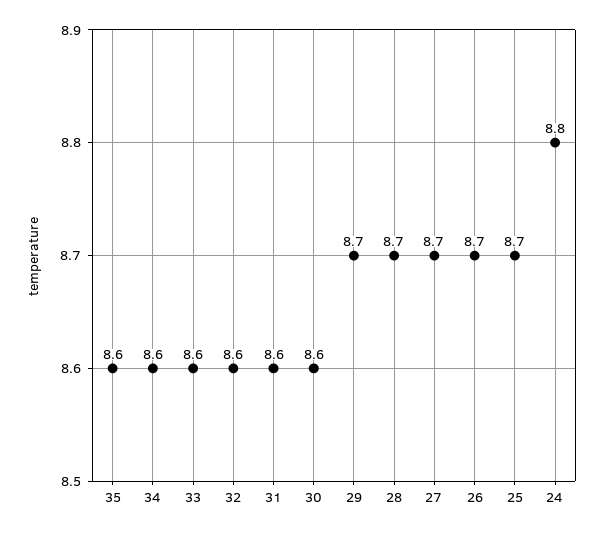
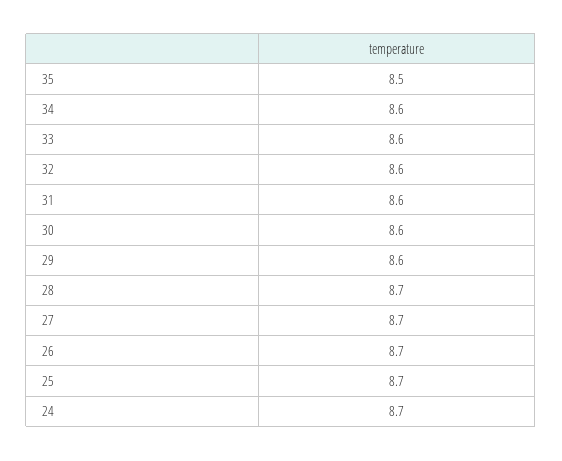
35: 8.6 -> 8.5
29: 8.7 -> 8.6
24: 8.8 -> 8.7

